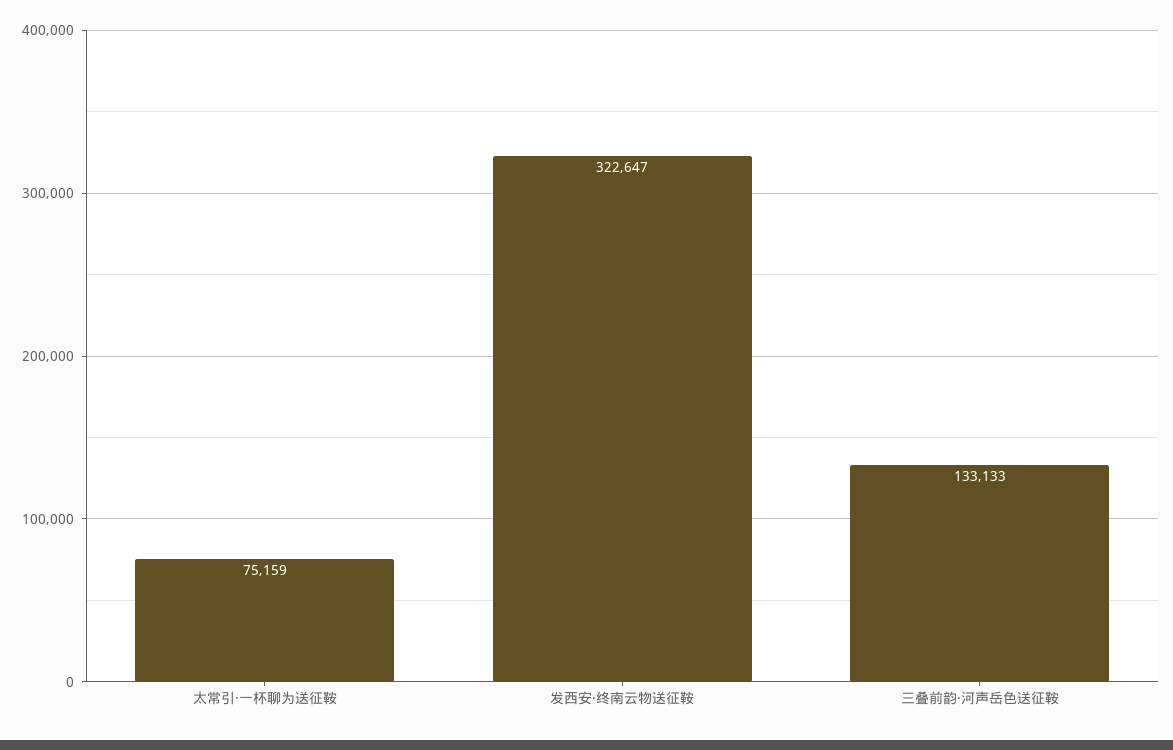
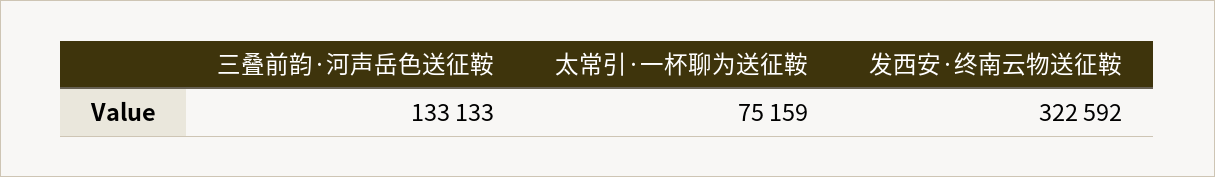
发西安·终南云物送征鞍: 322647 -> 322592

